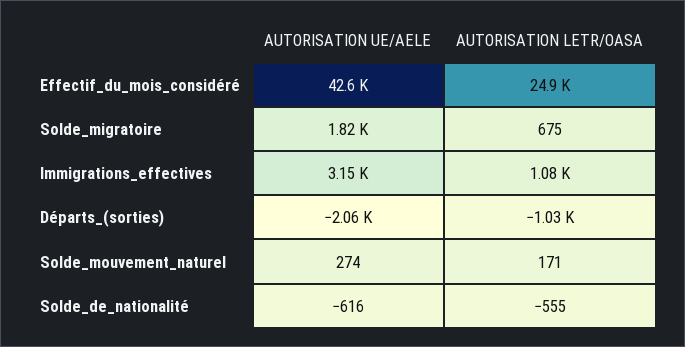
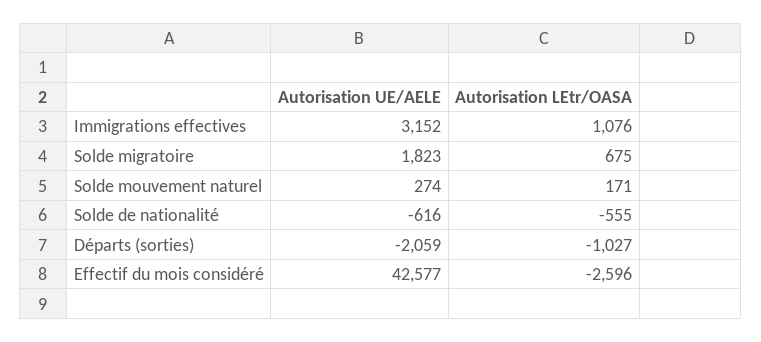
AUTORISATION LETR/OASA, Effectif_du_mois_considéré: 24900 -> -2596

